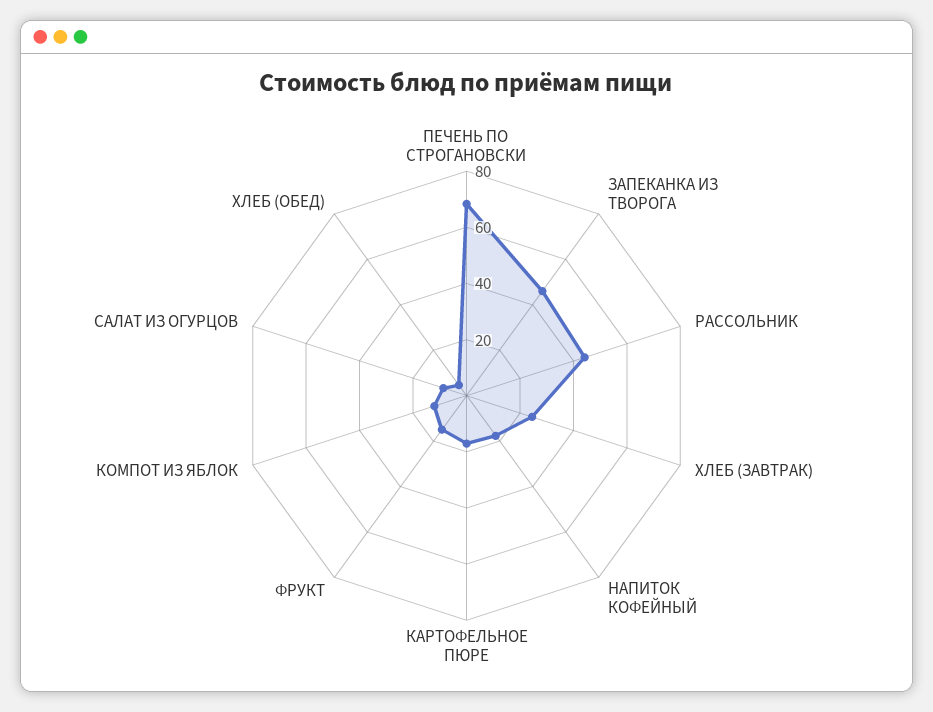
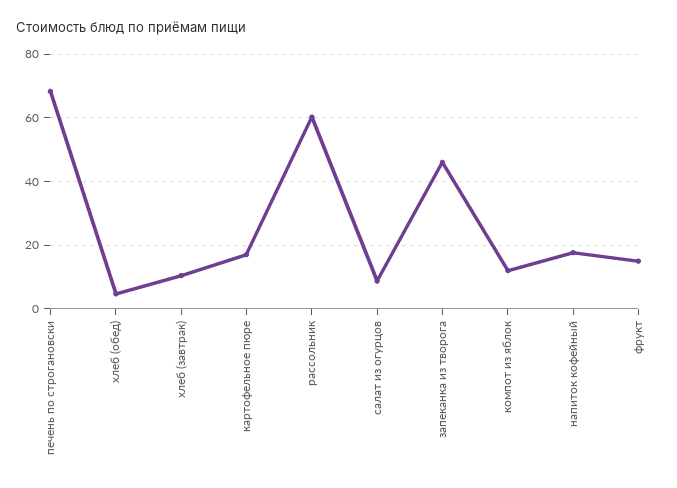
РАССОЛЬНИК: 45 -> 60
ХЛЕБ (ЗАВТРАК): 25 -> 10

